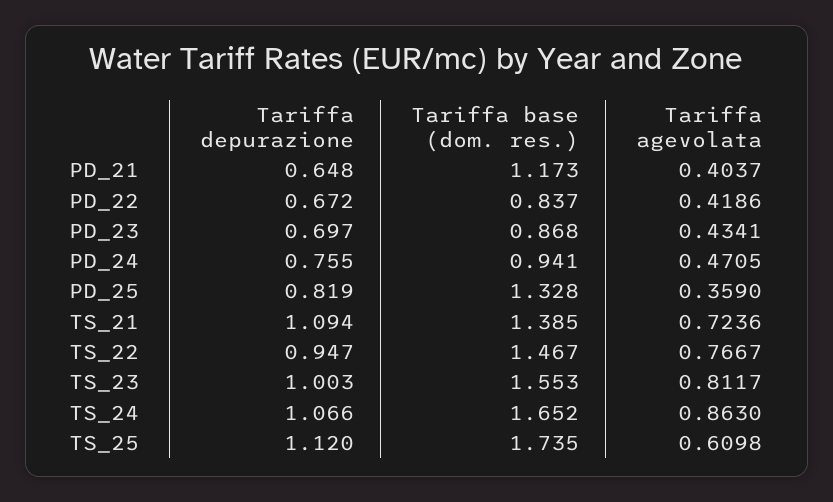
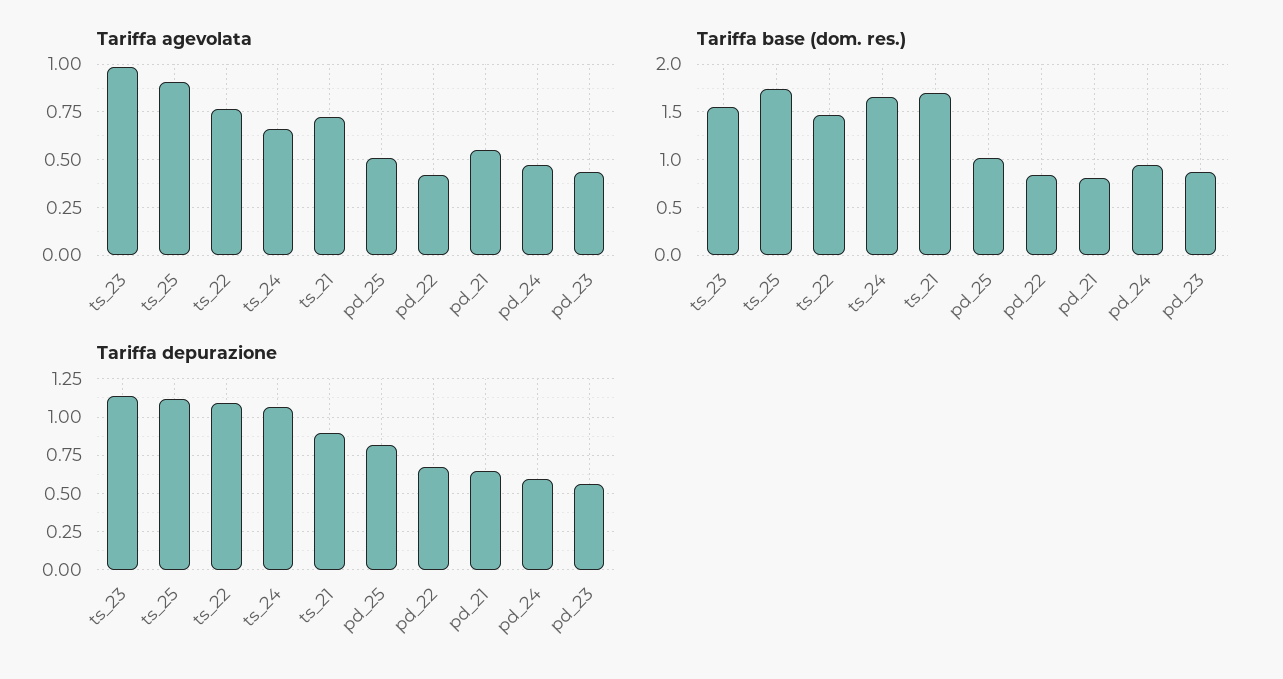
Tariffa base (dom. res.), PD_21: 1.173 -> 0.8
Tariffa agevolata, PD_21: 0.4037 -> 0.55
Tariffa depurazione, PD_23: 0.697 -> 0.55
Tariffa depurazione, PD_24: 0.755 -> 0.6
Tariffa base (dom. res.), PD_25: 1.328 -> 1
Tariffa agevolata, PD_25: 0.359 -> 0.5
Tariffa depurazione, TS_21: 1.094 -> 0.9
Tariffa base (dom. res.), TS_21: 1.385 -> 1.7
Tariffa depurazione, TS_22: 0.947 -> 1.1
Tariffa depurazione, TS_23: 1.003 -> 1.15
Tariffa agevolata, TS_23: 0.8117 -> 1
Tariffa agevolata, TS_24: 0.863 -> 0.65
Tariffa agevolata, TS_25: 0.6098 -> 0.9

